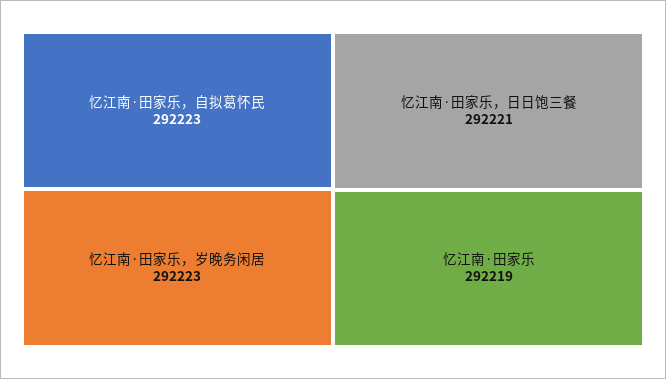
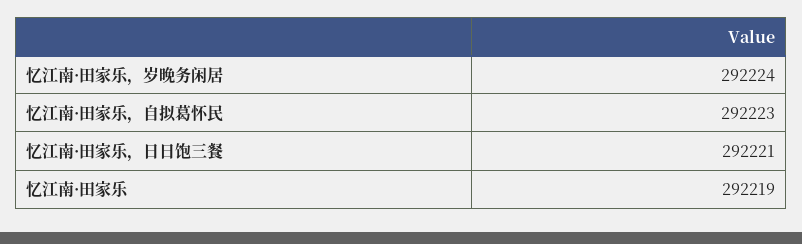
忆江南·田家乐，岁晚务闲居: 292223 -> 292224

